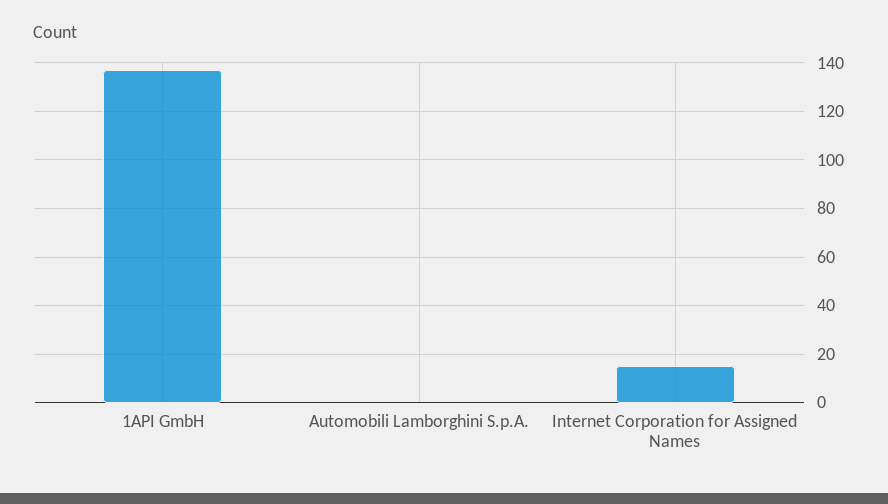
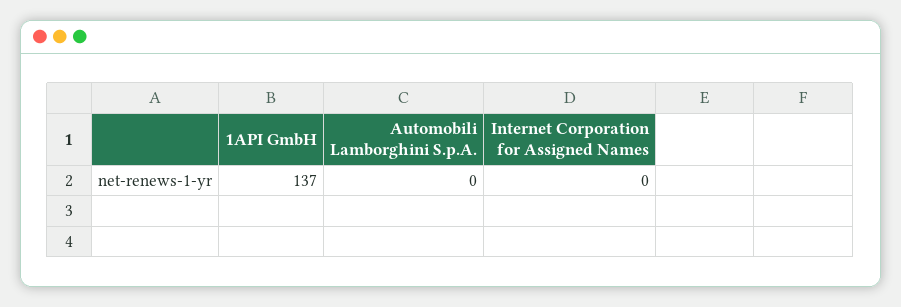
Internet Corporation for Assigned Names: 15 -> 0

